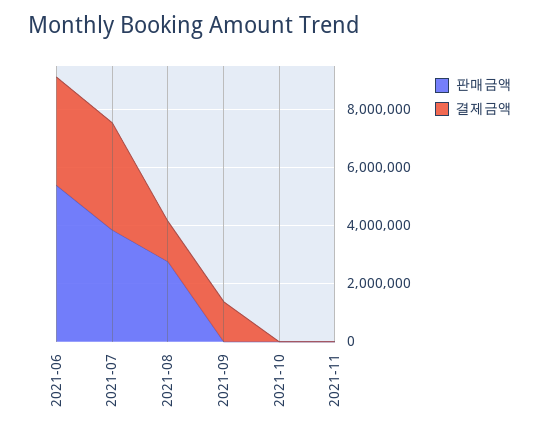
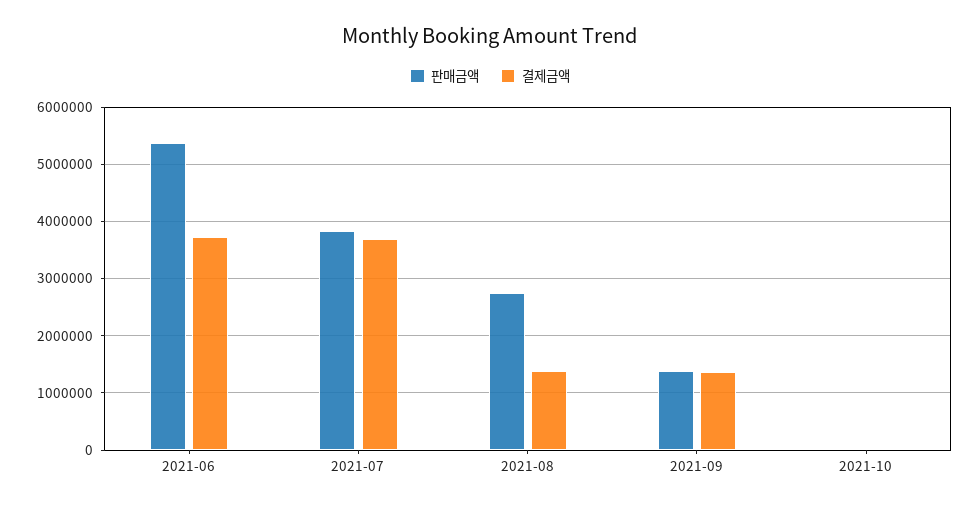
판매금액, 2021-09: 0 -> 1400000
판매금액, 2021-11: 0 -> none
결제금액, 2021-11: 0 -> none

